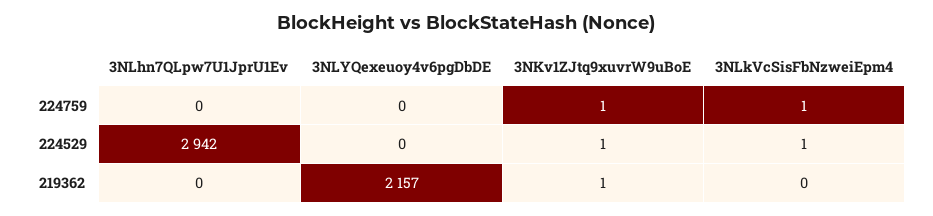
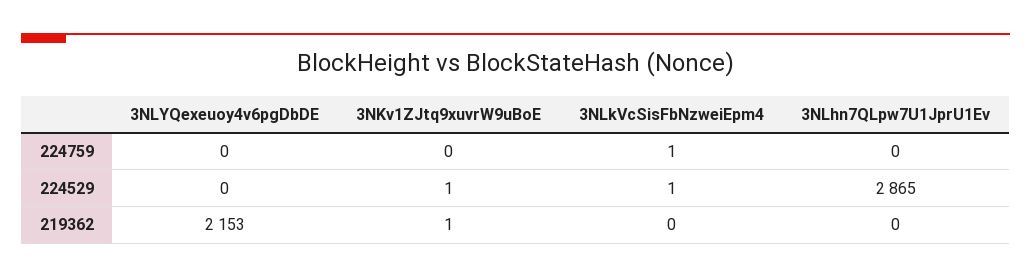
3NKv1ZJtq9xuvrW9uBoE, 224759: 1 -> 0
3NLhn7QLpw7U1JprU1Ev, 224529: 2942 -> 2865
3NLYQexeuoy4v6pgDbDE, 219362: 2157 -> 2153

